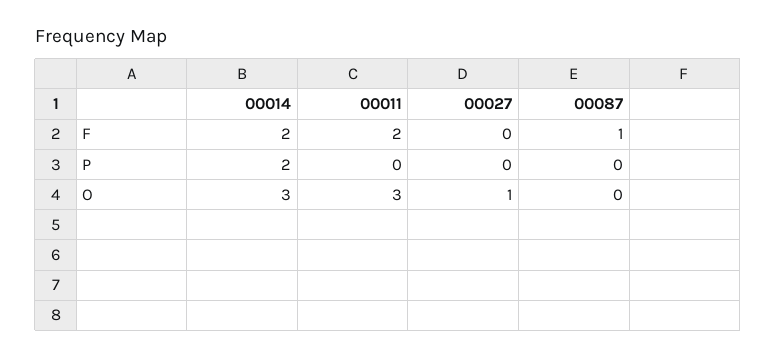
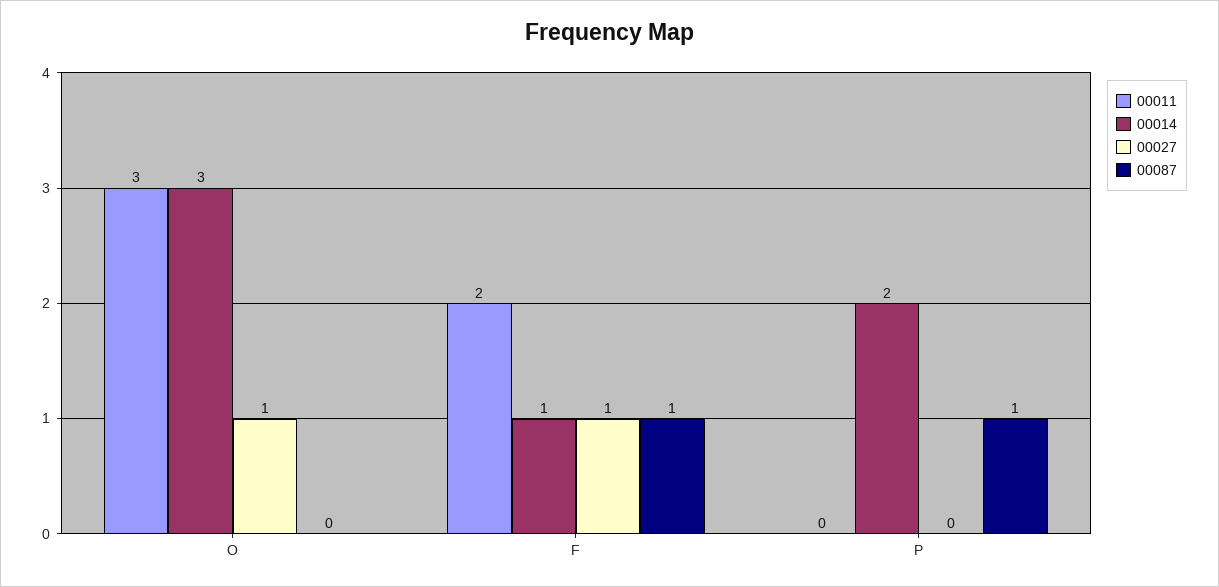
00014, F: 2 -> 1
00027, F: 0 -> 1
00087, P: 0 -> 1

